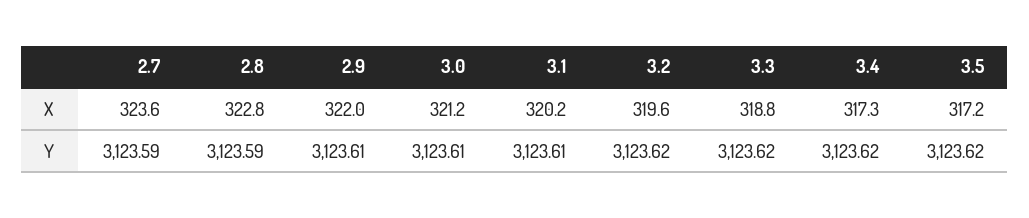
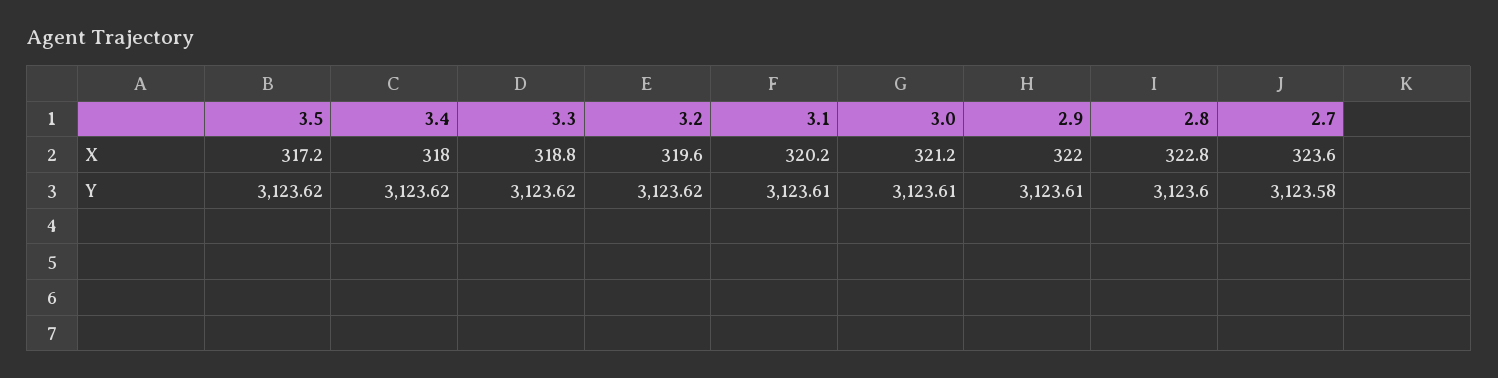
3.4, X: 317.3 -> 318
2.7, Y: 3123.59 -> 3123.58
2.8, Y: 3123.59 -> 3123.6

